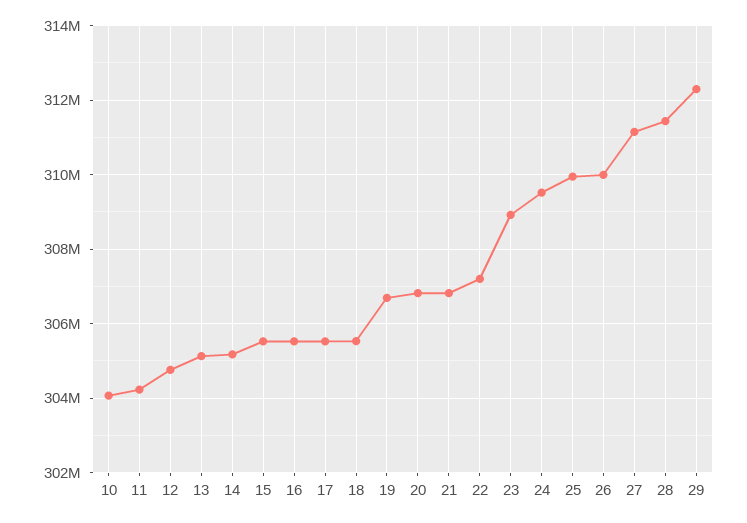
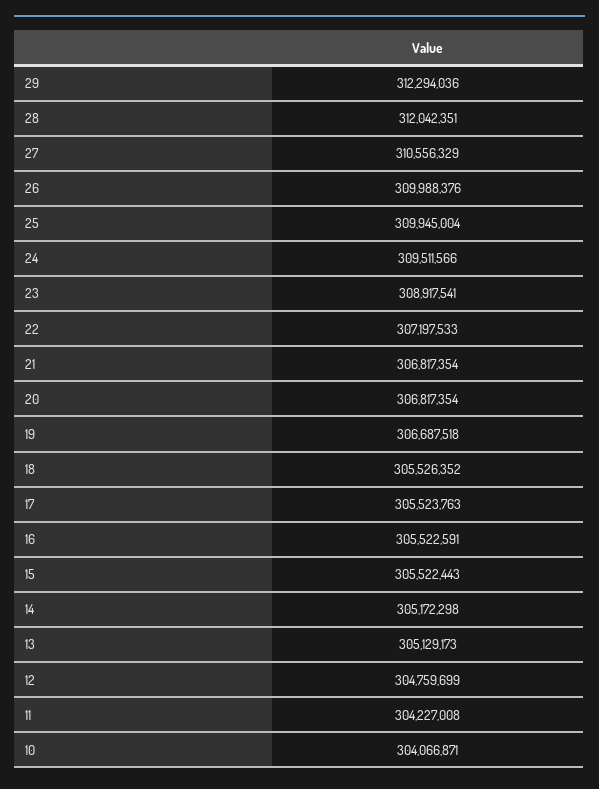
27: 311200000 -> 310556329
28: 311400000 -> 312042351

